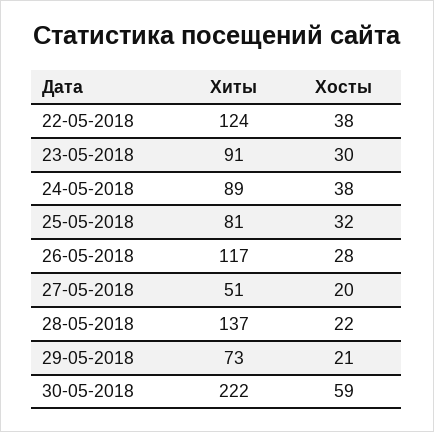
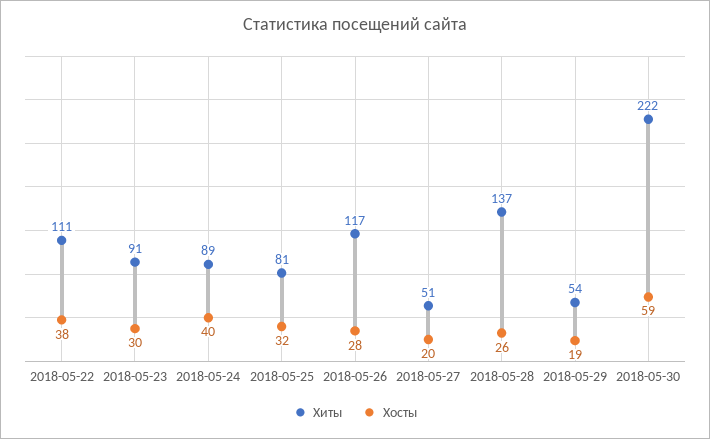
Хиты, 22-05-2018: 124 -> 111
Хосты, 24-05-2018: 38 -> 40
Хосты, 28-05-2018: 22 -> 26
Хиты, 29-05-2018: 73 -> 54
Хосты, 29-05-2018: 21 -> 19

